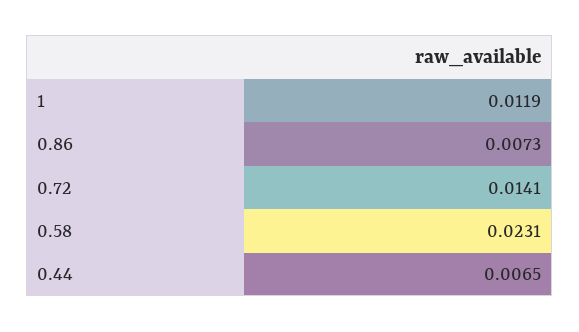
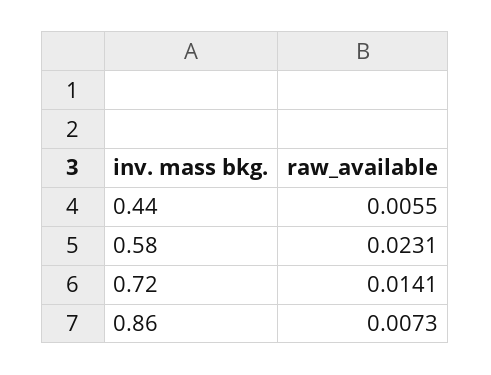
1: 0.0119 -> none
0.44: 0.0065 -> 0.0055

